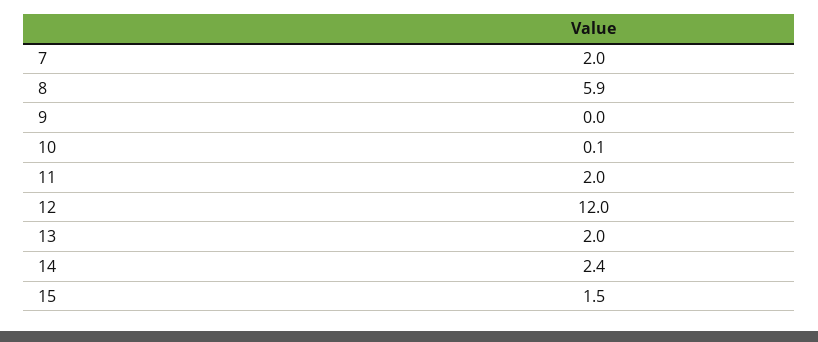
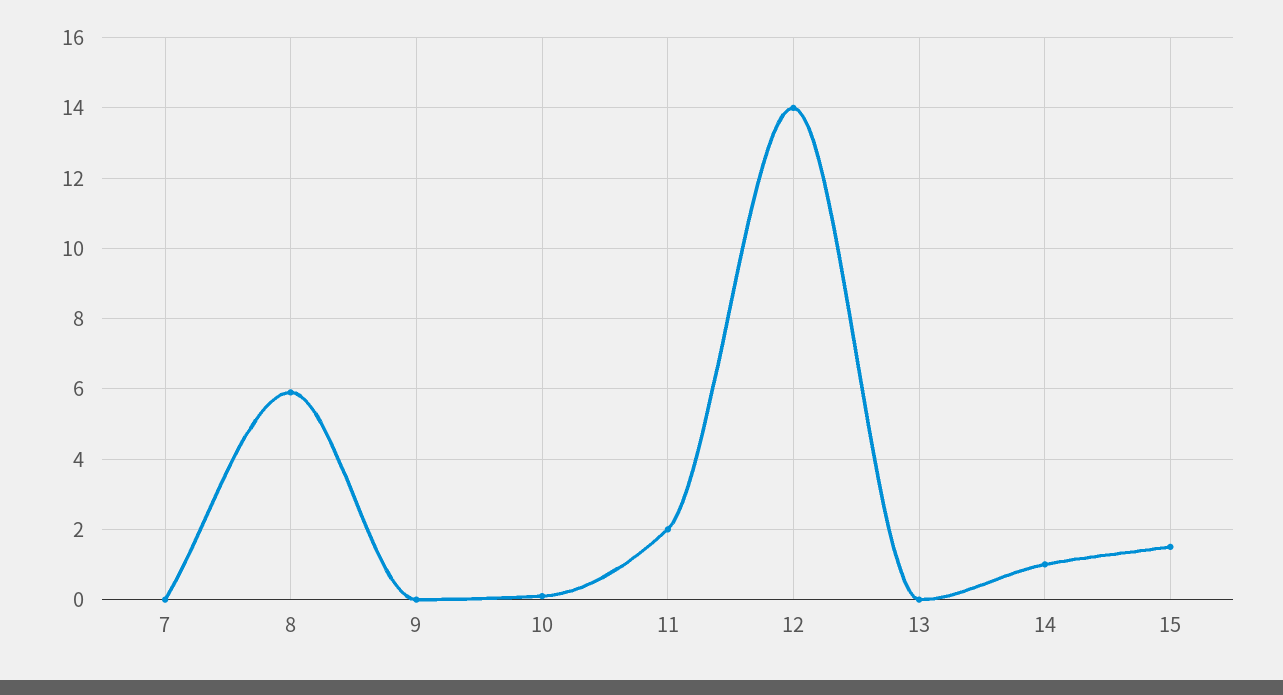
7: 2 -> 0
12: 12 -> 14
13: 2 -> 0
14: 2.4 -> 1

